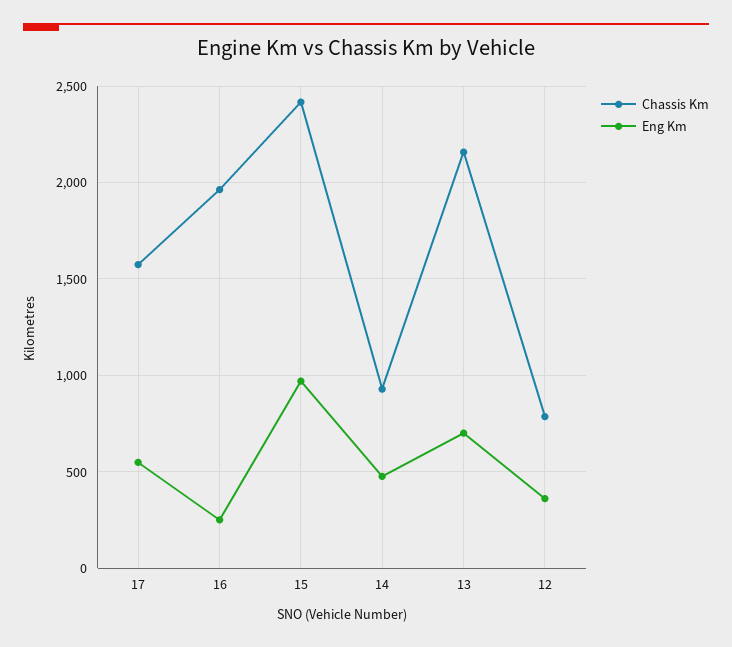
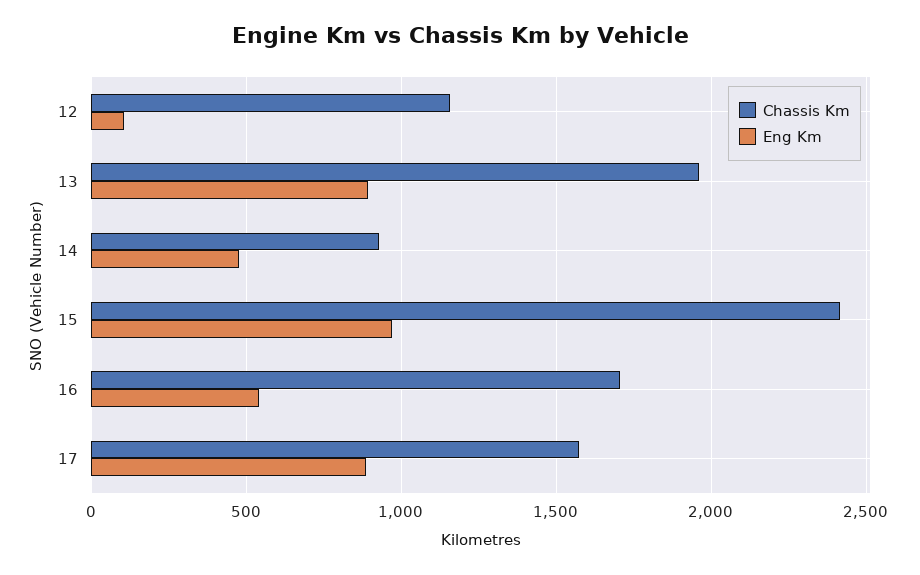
Eng Km, 17: 550 -> 900
Chassis Km, 16: 1950 -> 1700
Eng Km, 16: 250 -> 550
Chassis Km, 13: 2150 -> 1950
Eng Km, 13: 700 -> 900
Chassis Km, 12: 800 -> 1150
Eng Km, 12: 350 -> 100

